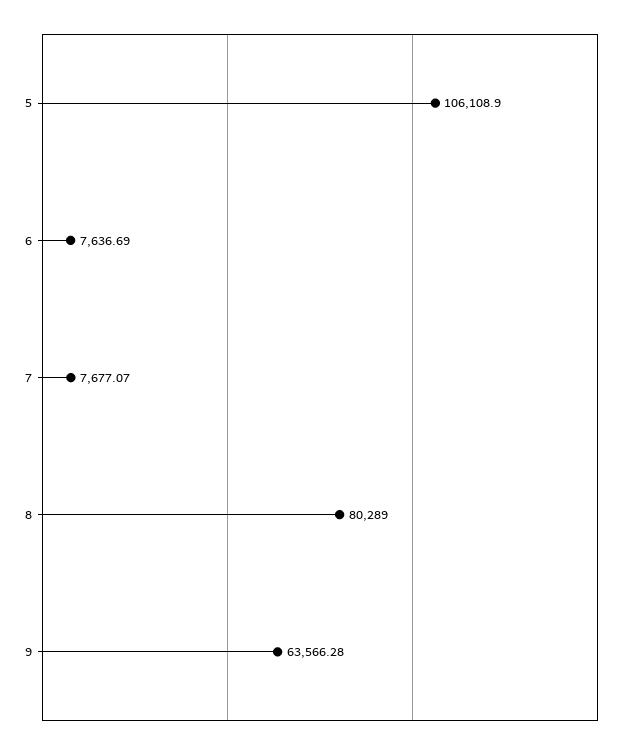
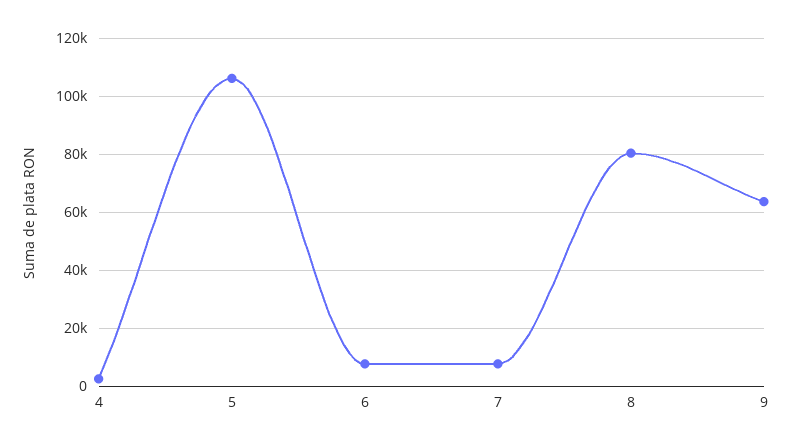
4: none -> 2500

